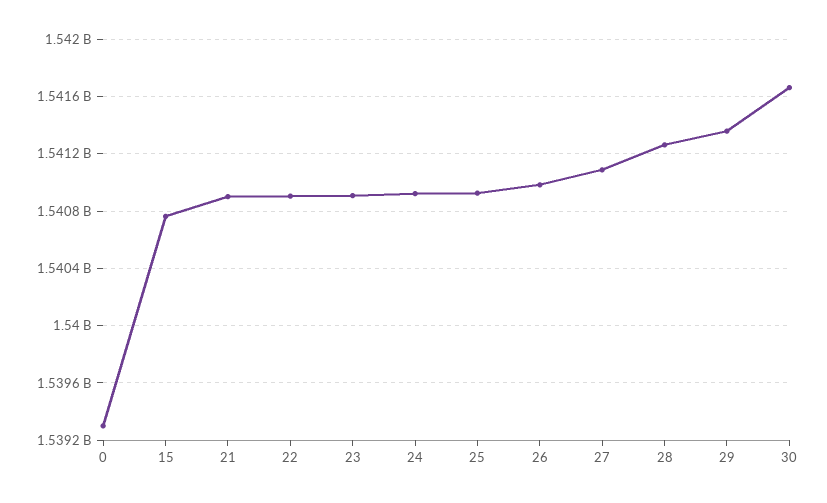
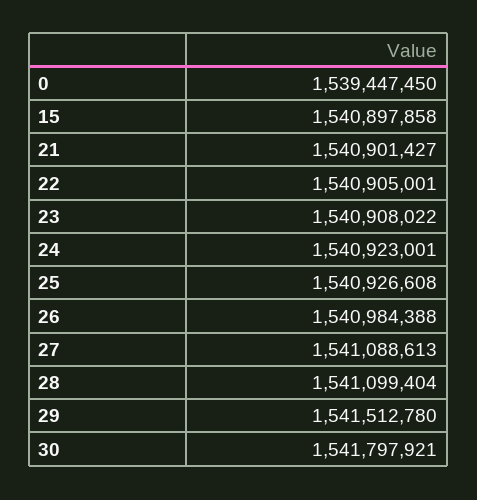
0: 1539300000 -> 1539447450
15: 1540750000 -> 1540897858
28: 1541250000 -> 1541099404
29: 1541350000 -> 1541512780
30: 1541650000 -> 1541797921

